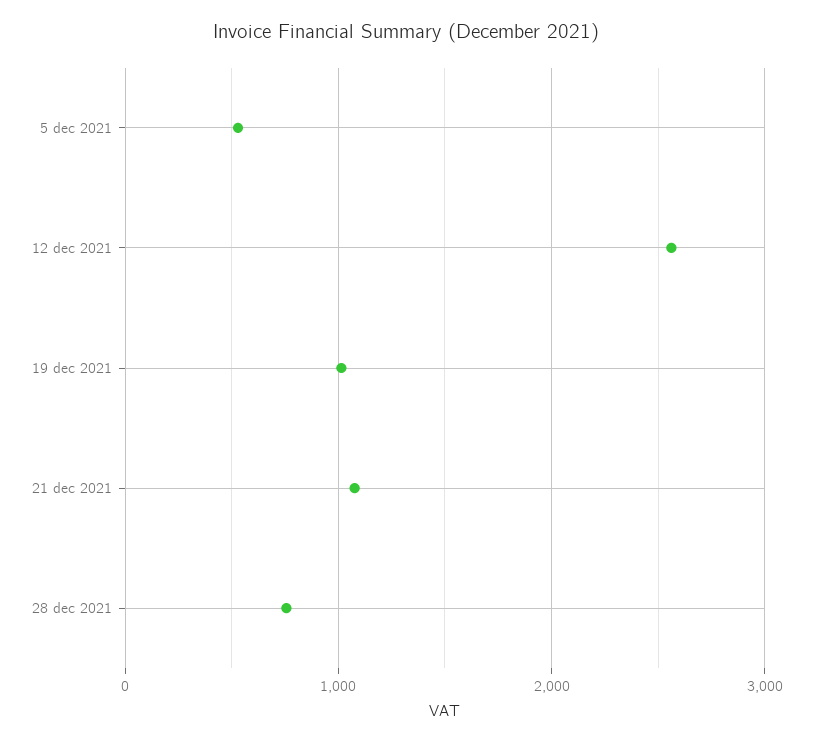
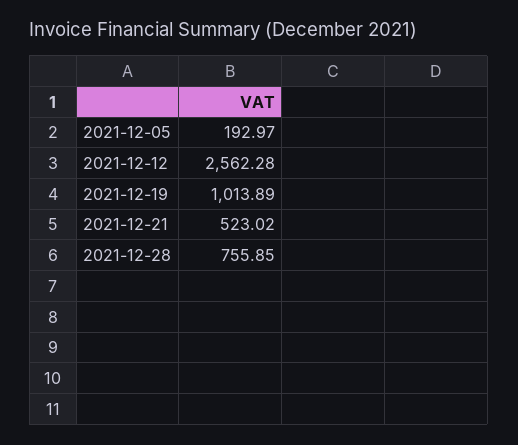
5 dec 2021: 500 -> 192.97
21 dec 2021: 1100 -> 523.02

